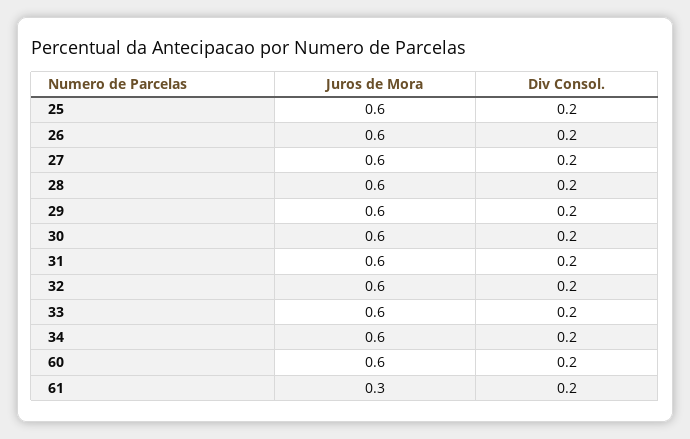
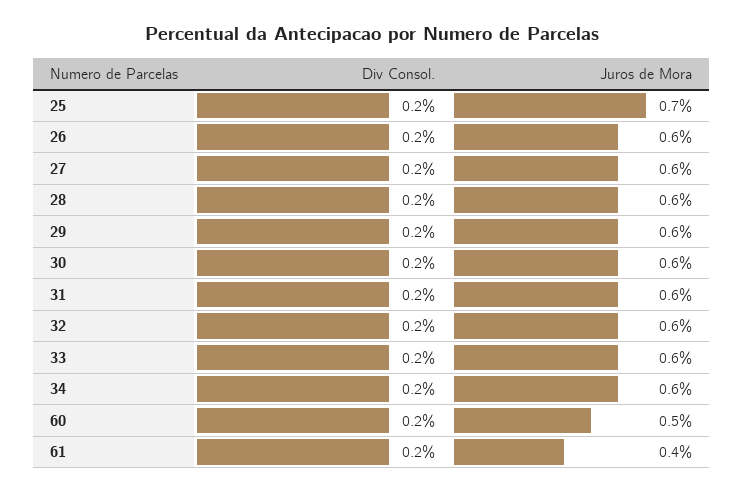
Juros de Mora, 25: 0.6 -> 0.7
Juros de Mora, 60: 0.6 -> 0.5
Juros de Mora, 61: 0.3 -> 0.4

